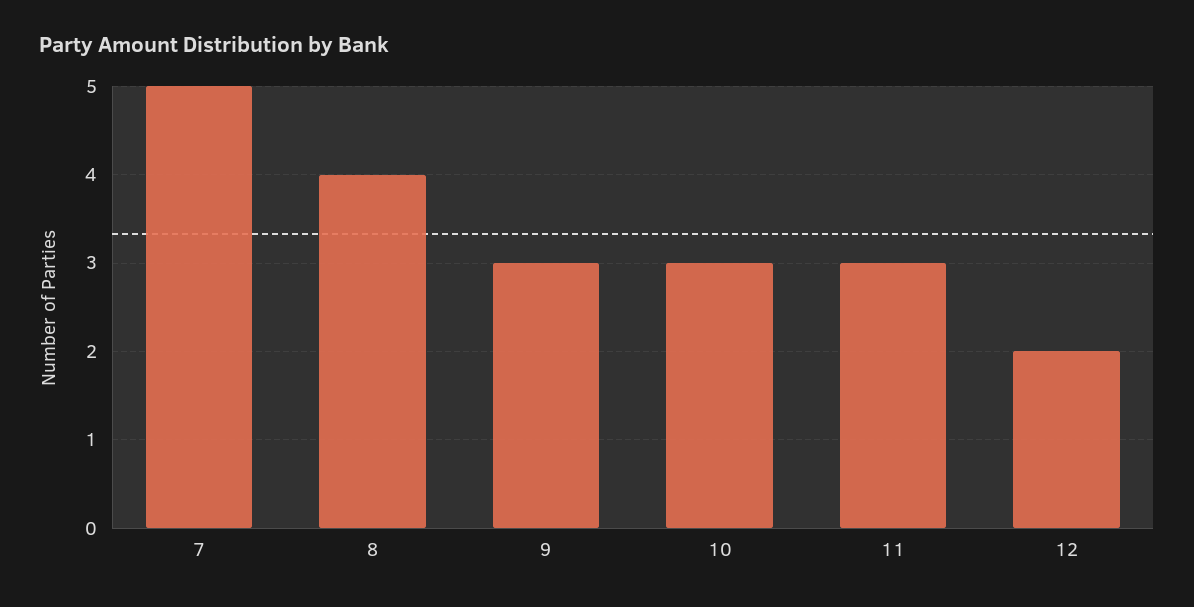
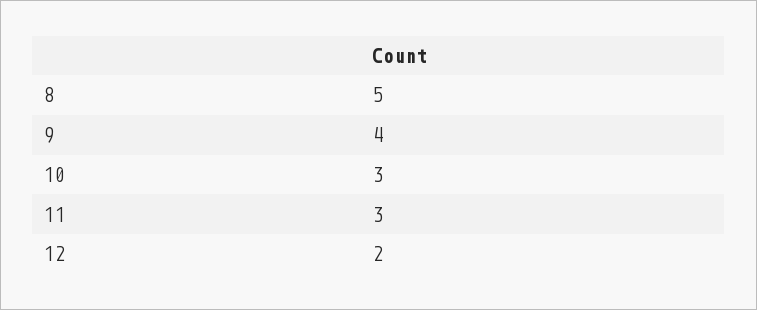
7: 5 -> none
8: 4 -> 5
9: 3 -> 4

